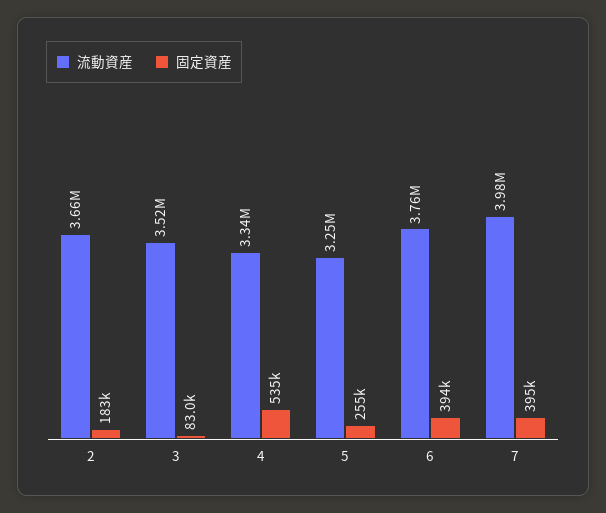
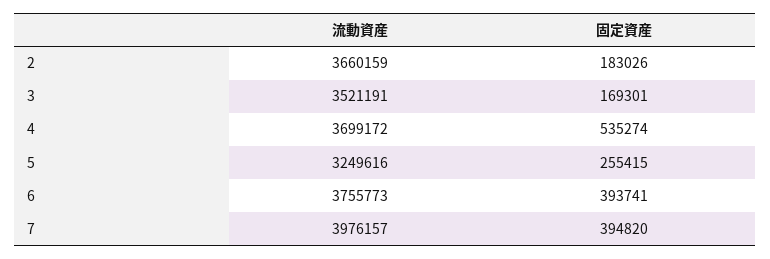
固定資産, 3: 83000 -> 169301
流動資産, 4: 3340000 -> 3699172

